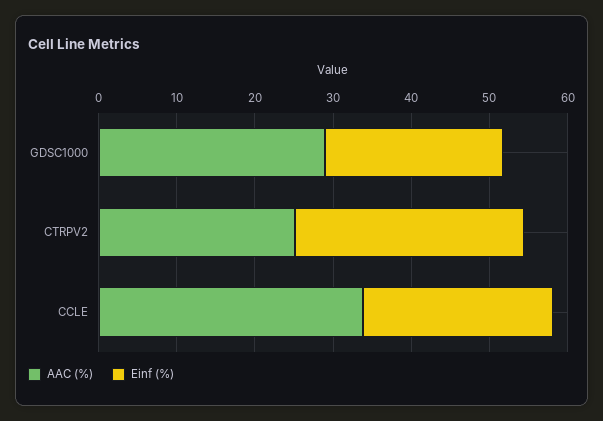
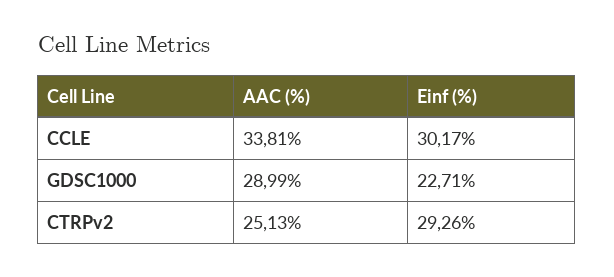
Einf (%), CCLE: 24 -> 30.17

